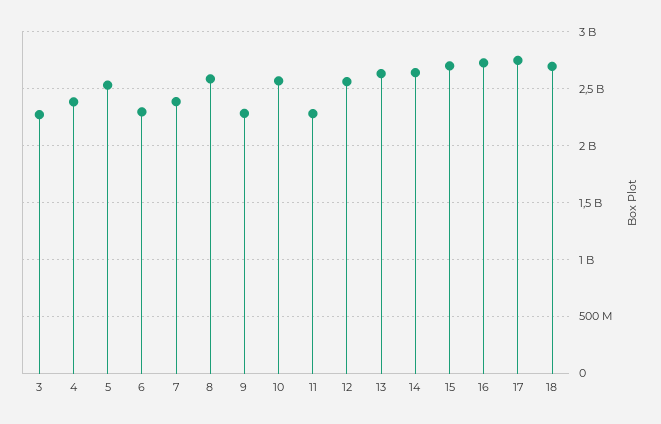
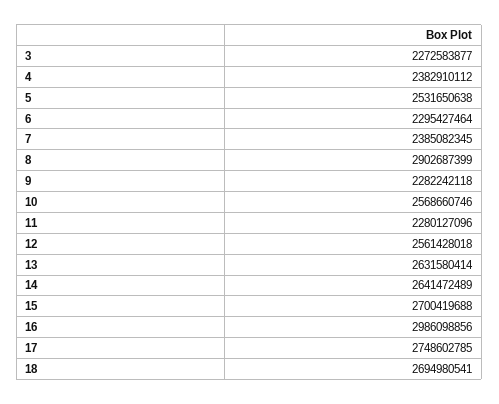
8: 2600000000 -> 2902687399
16: 2700000000 -> 2986098856

